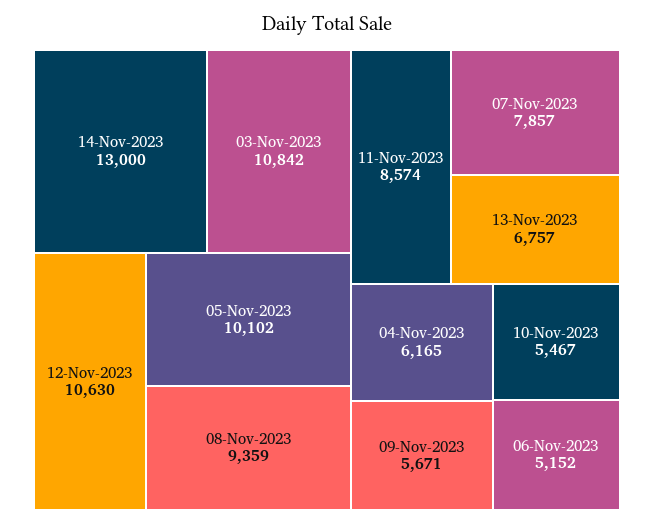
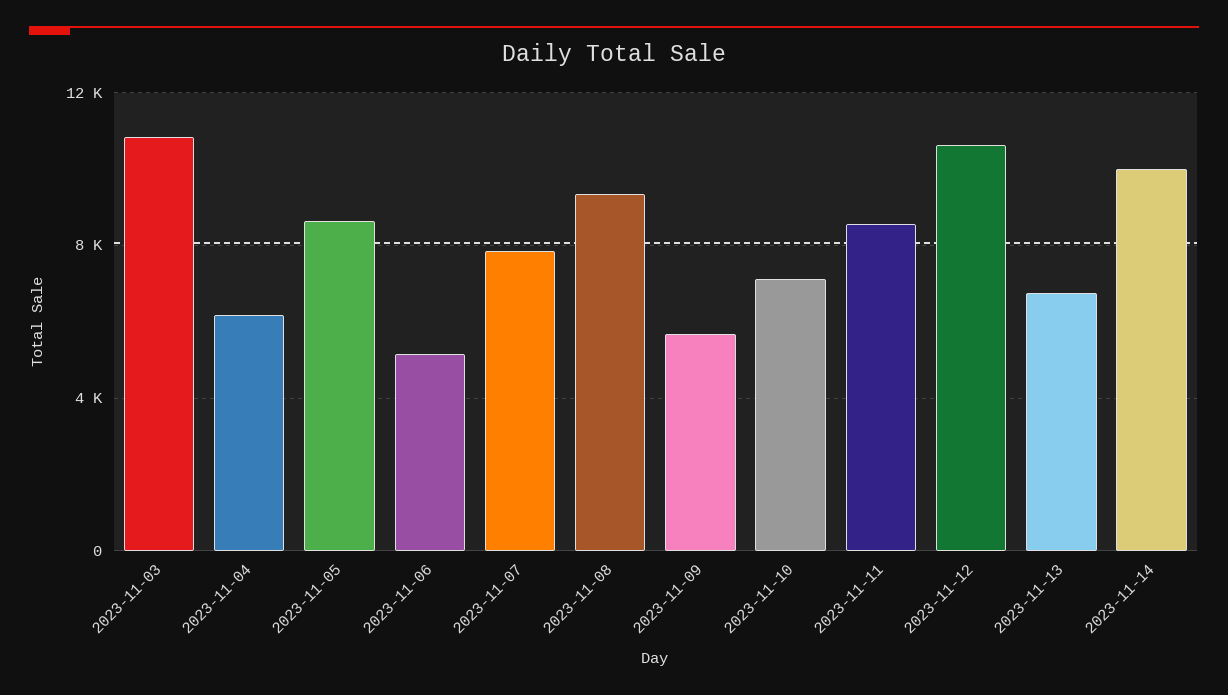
14-Nov-2023: 13000 -> 10000
05-Nov-2023: 10102 -> 8500
10-Nov-2023: 5467 -> 7000

